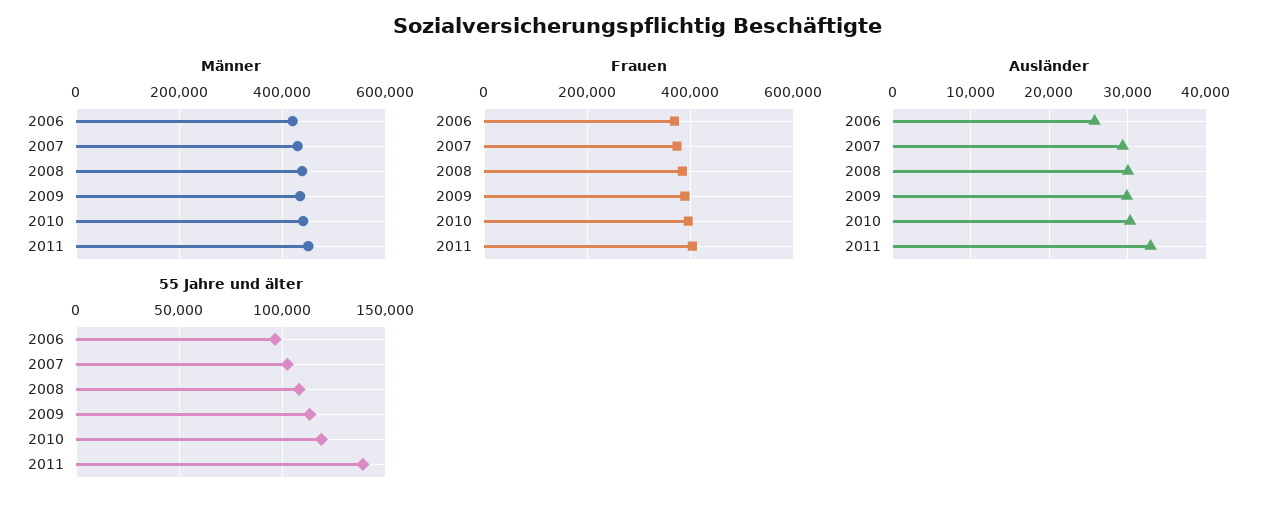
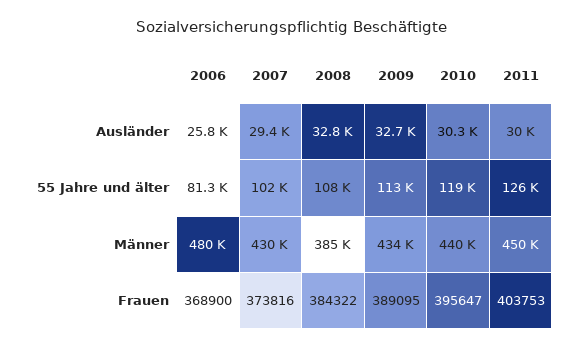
Männer, 2006: 420000 -> 480000
Männer, 2008: 440000 -> 385000
Ausländer, 2008: 30000 -> 32800
Ausländer, 2009: 30000 -> 32700
Ausländer, 2011: 33000 -> 30000
55 Jahre und älter, 2006: 95000 -> 81300
55 Jahre und älter, 2011: 140000 -> 126000

